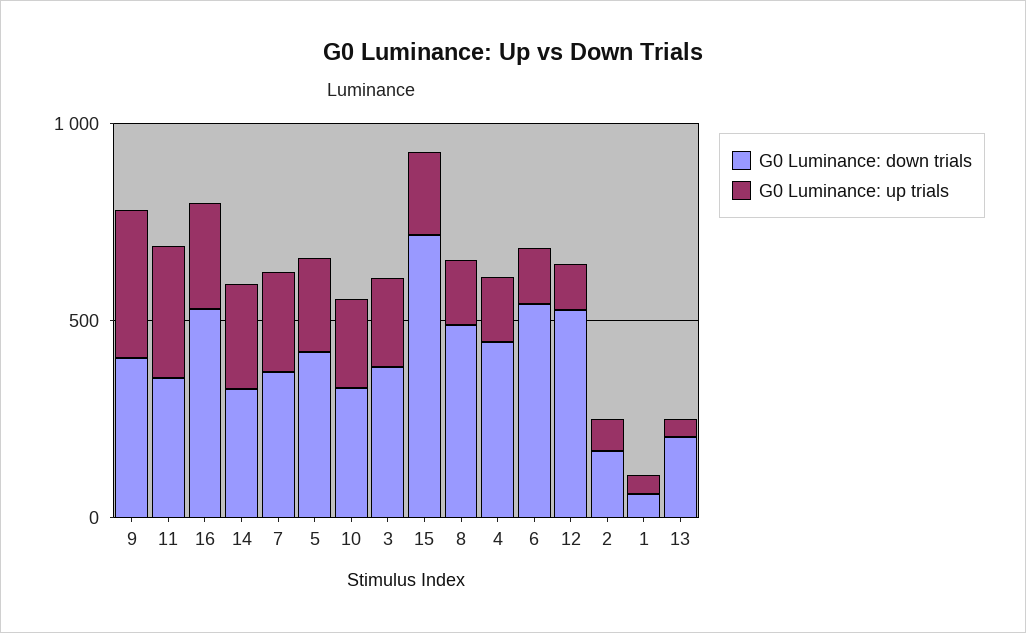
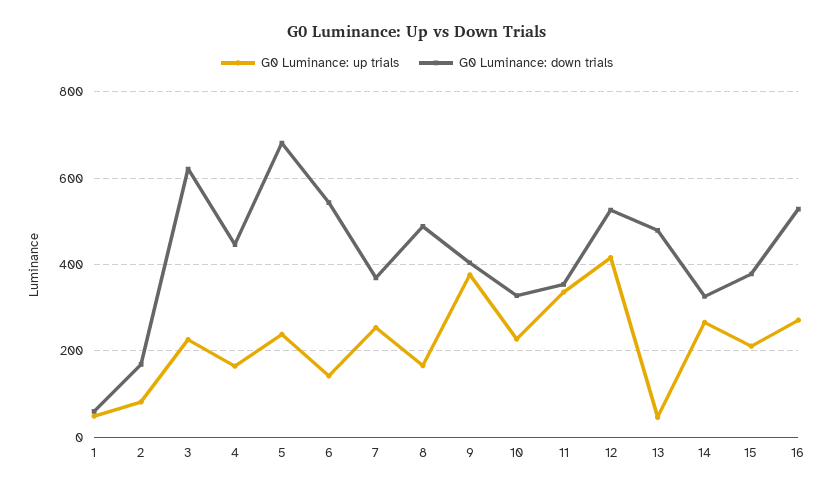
G0 Luminance: down trials, 5: 400 -> 680
G0 Luminance: down trials, 3: 400 -> 620
G0 Luminance: down trials, 15: 700 -> 380
G0 Luminance: up trials, 12: 100 -> 420
G0 Luminance: down trials, 13: 200 -> 480

